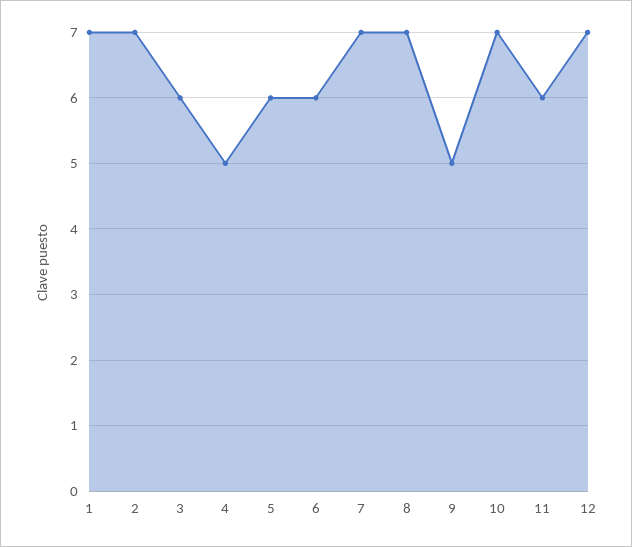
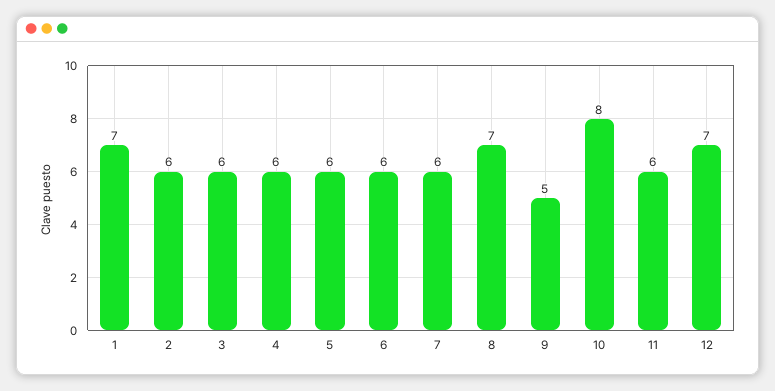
2: 7 -> 6
4: 5 -> 6
7: 7 -> 6
10: 7 -> 8

